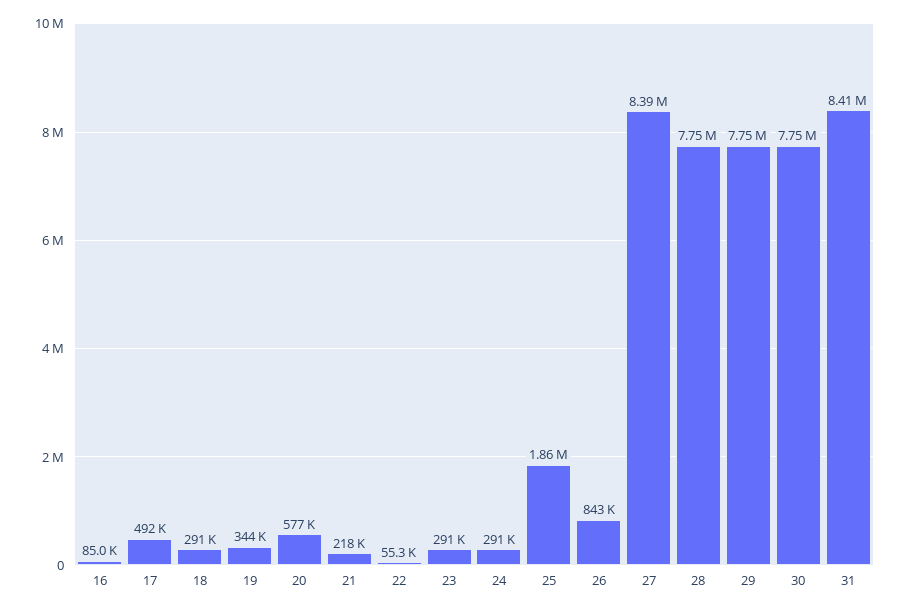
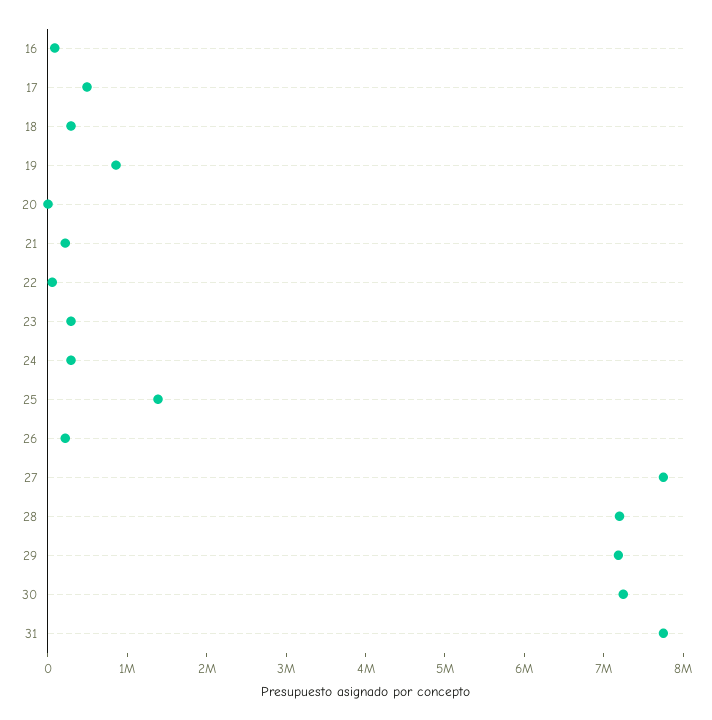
19: 344000 -> 800000
20: 577000 -> 0
25: 1860000 -> 1400000
26: 843000 -> 200000
27: 8390000 -> 7800000
28: 7750000 -> 7200000
29: 7750000 -> 7200000
30: 7750000 -> 7200000
31: 8410000 -> 7800000

